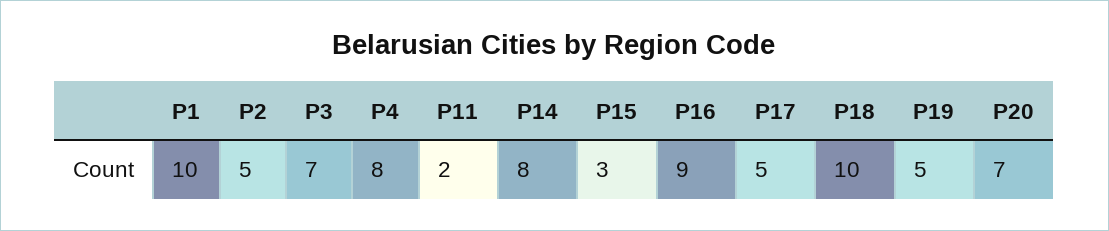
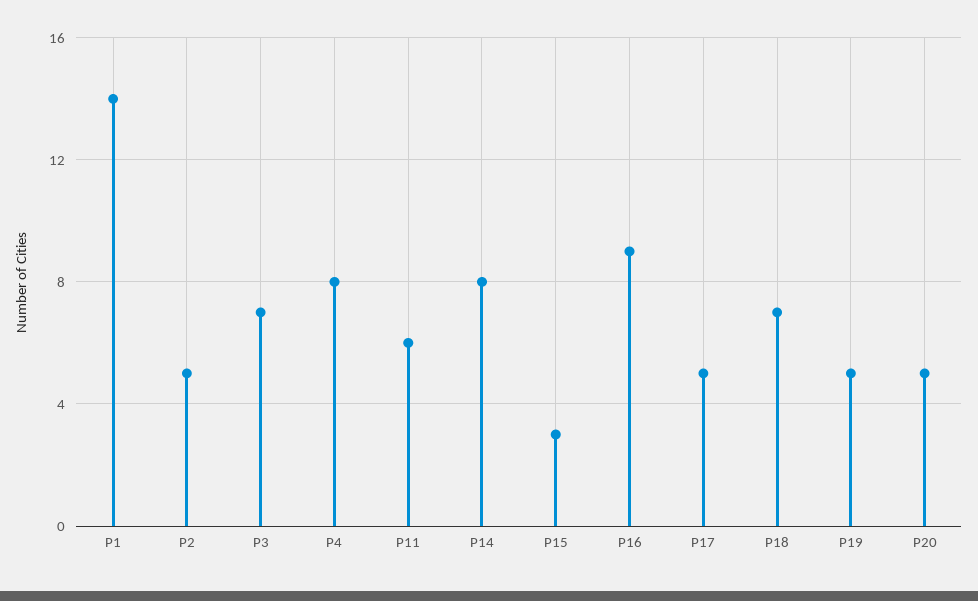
Р1: 10 -> 14
Р11: 2 -> 6
Р18: 10 -> 7
Р20: 7 -> 5

